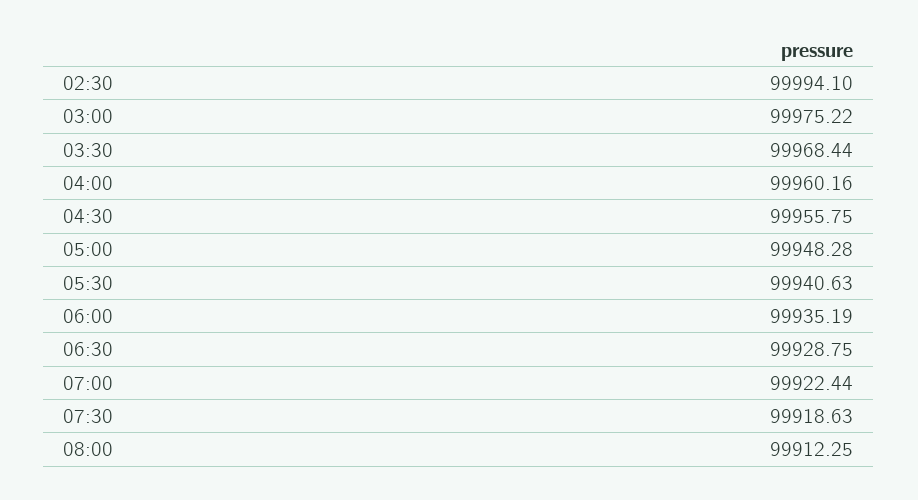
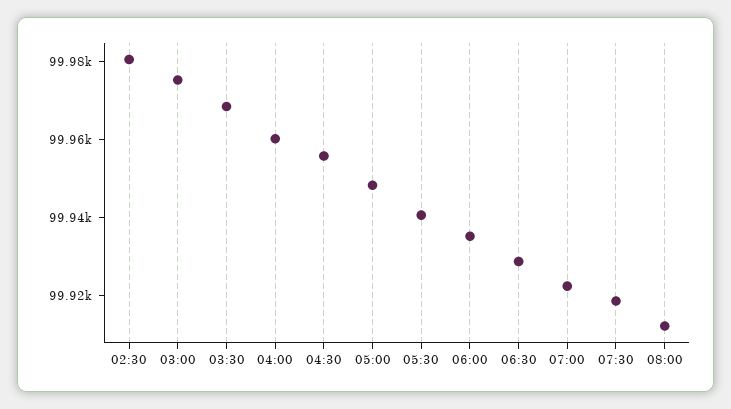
02:30: 99994.1 -> 99980

